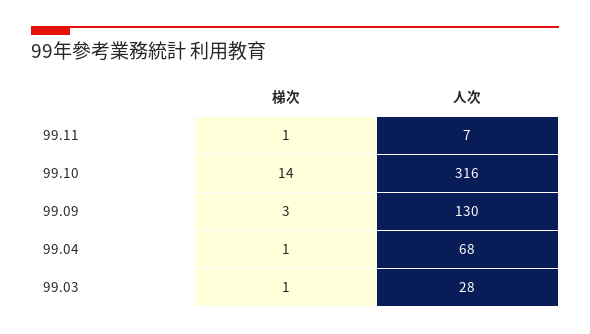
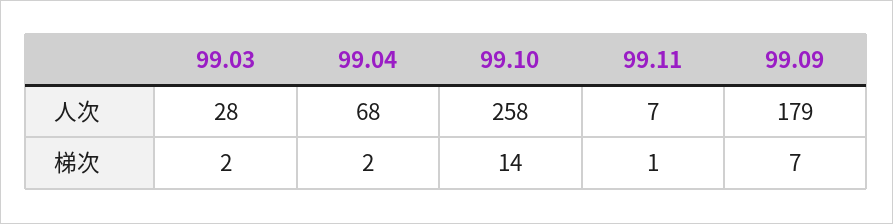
人次, 99.10: 316 -> 258
梯次, 99.09: 3 -> 7
人次, 99.09: 130 -> 179
梯次, 99.04: 1 -> 2
梯次, 99.03: 1 -> 2

